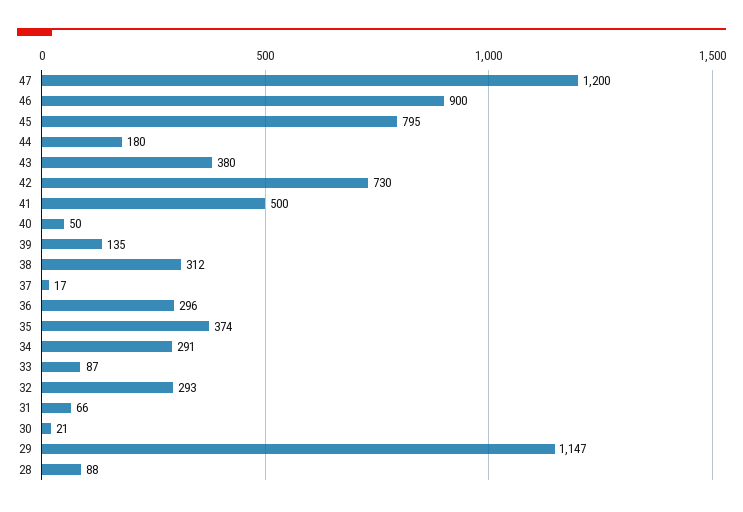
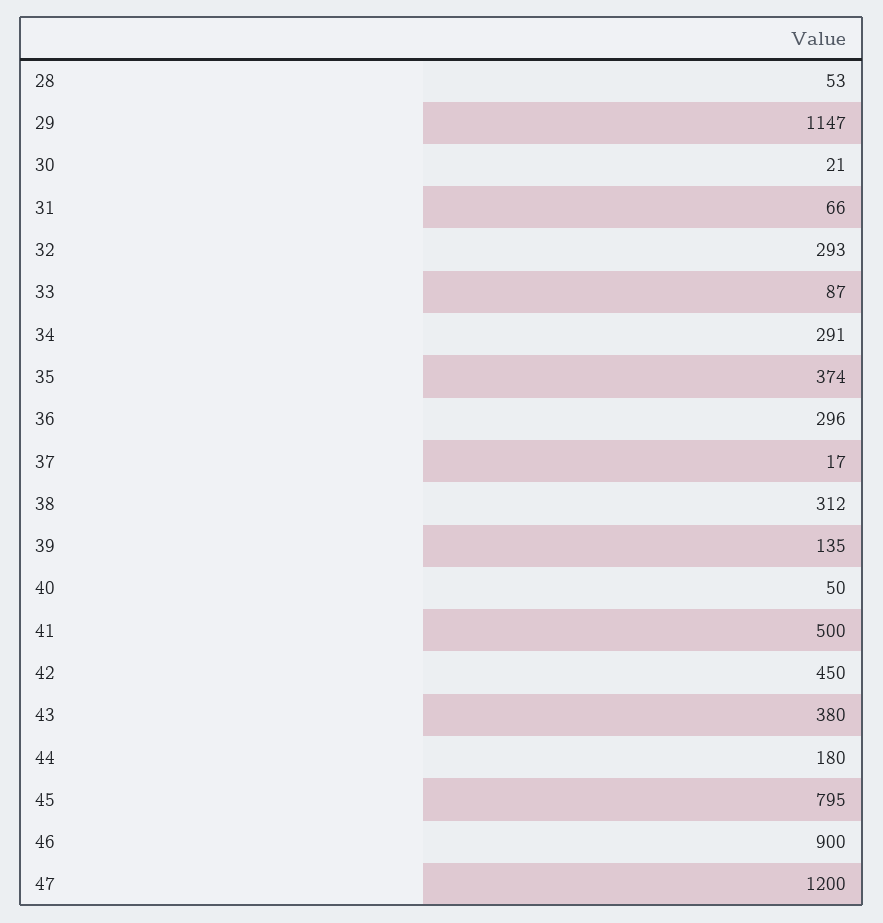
42: 730 -> 450
28: 88 -> 53

